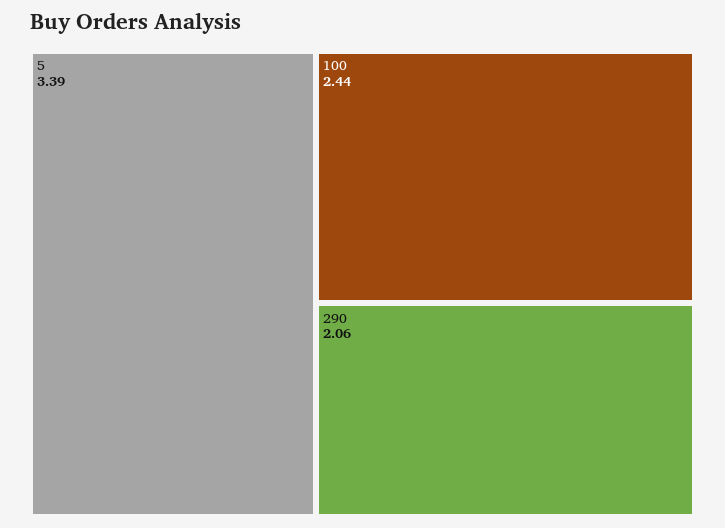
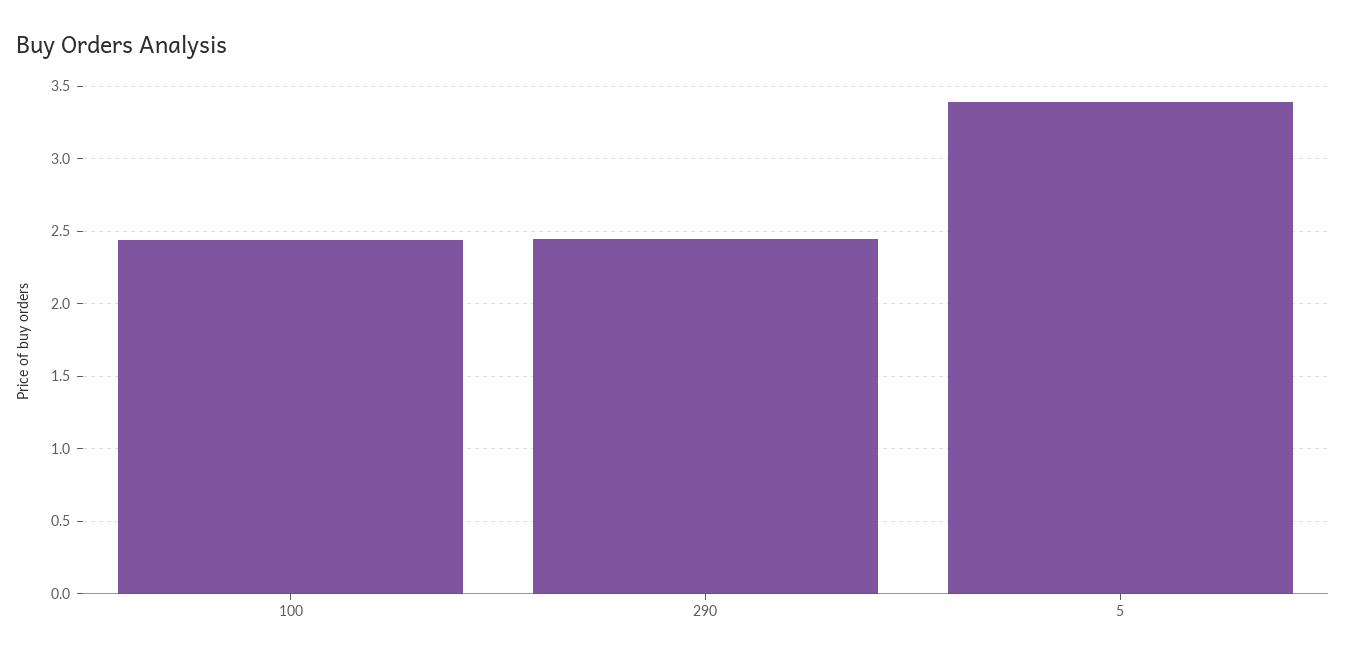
290: 2.06 -> 2.45

